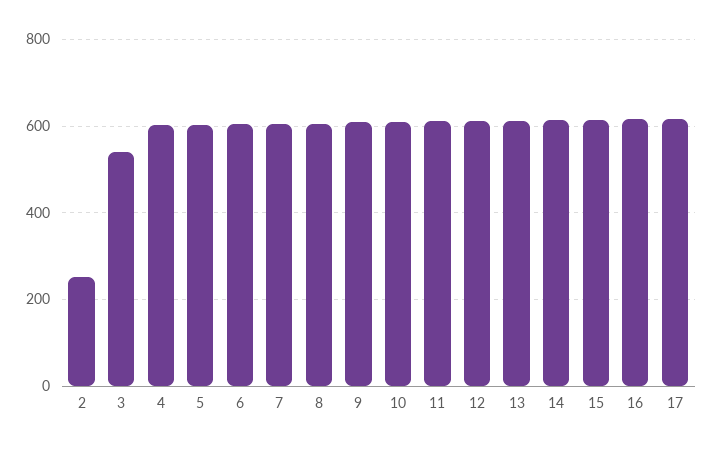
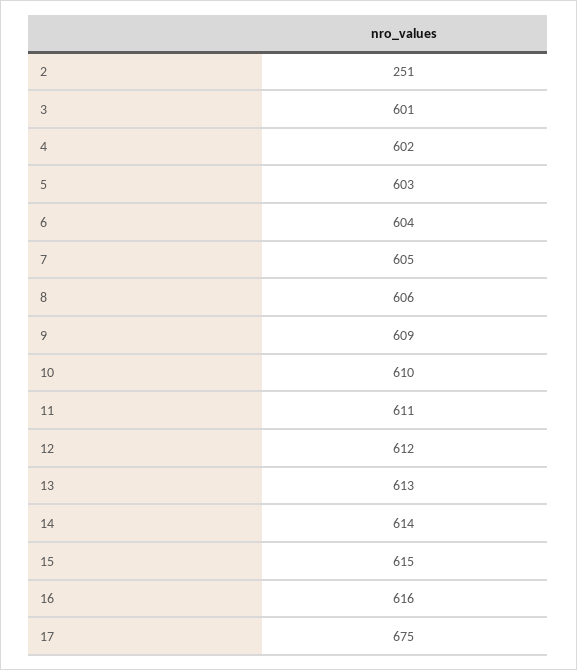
3: 540 -> 601
17: 620 -> 675

